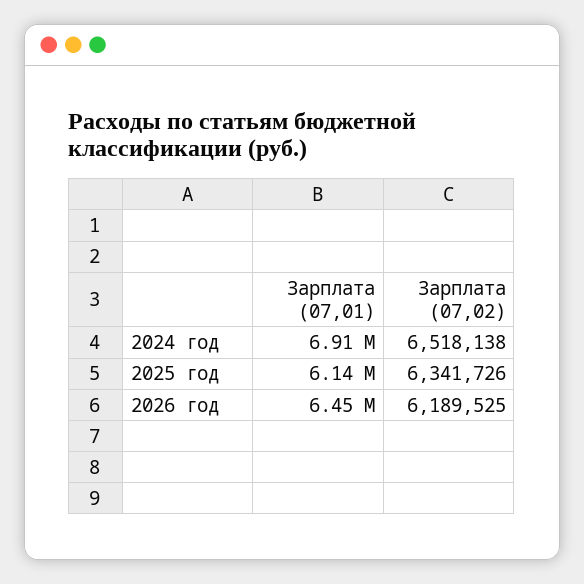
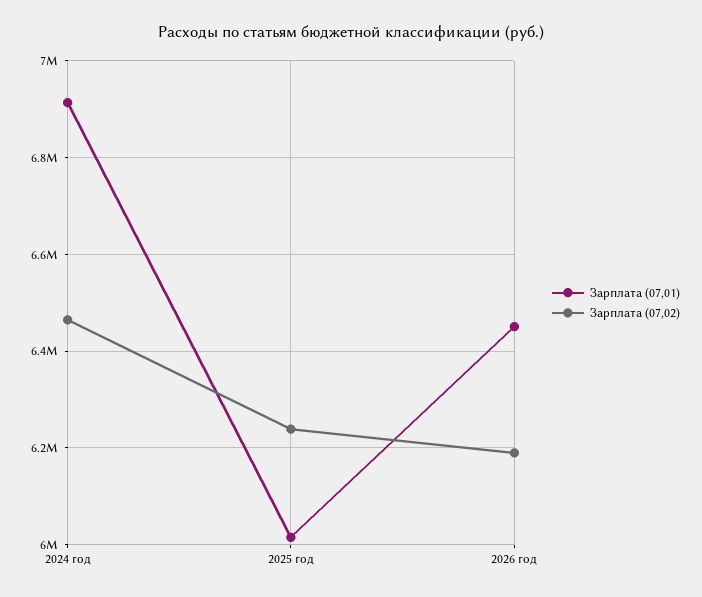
Зарплата (07,02), 2024 год: 6518138 -> 6460000
Зарплата (07,01), 2025 год: 6140000 -> 6020000
Зарплата (07,02), 2025 год: 6341726 -> 6240000

